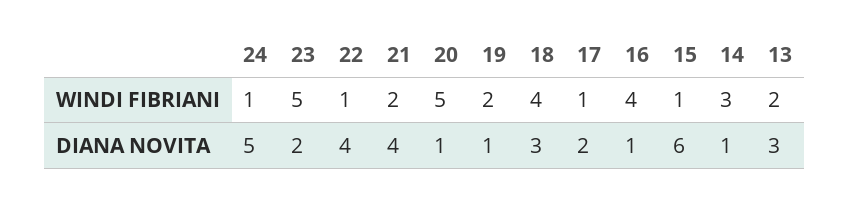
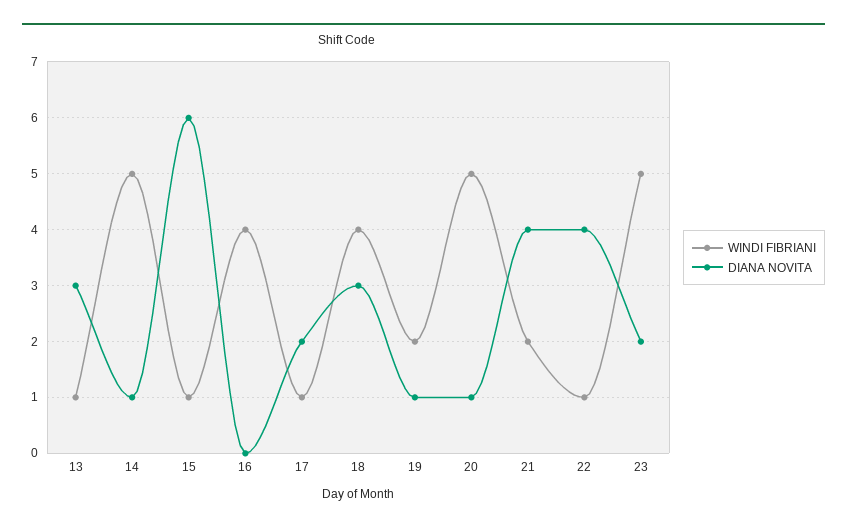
WINDI FIBRIANI, 24: 1 -> none
WINDI FIBRIANI, 14: 3 -> 5
WINDI FIBRIANI, 13: 2 -> 1
DIANA NOVITA, 24: 5 -> none
DIANA NOVITA, 16: 1 -> 0

